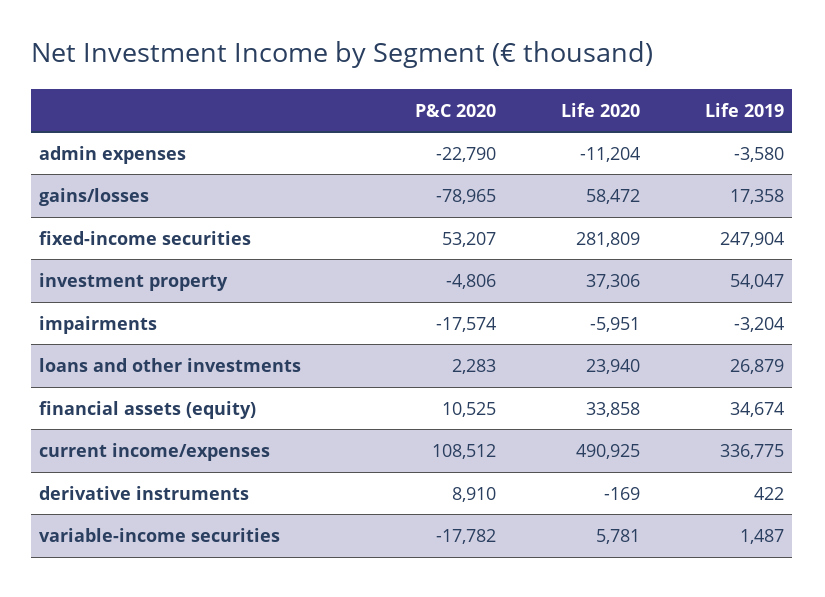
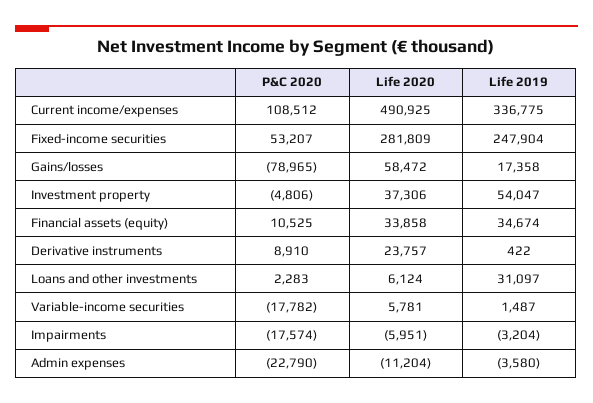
Life 2020, loans and other investments: 23940 -> 6124
Life 2019, loans and other investments: 26879 -> 31097
Life 2020, derivative instruments: -169 -> 23757

